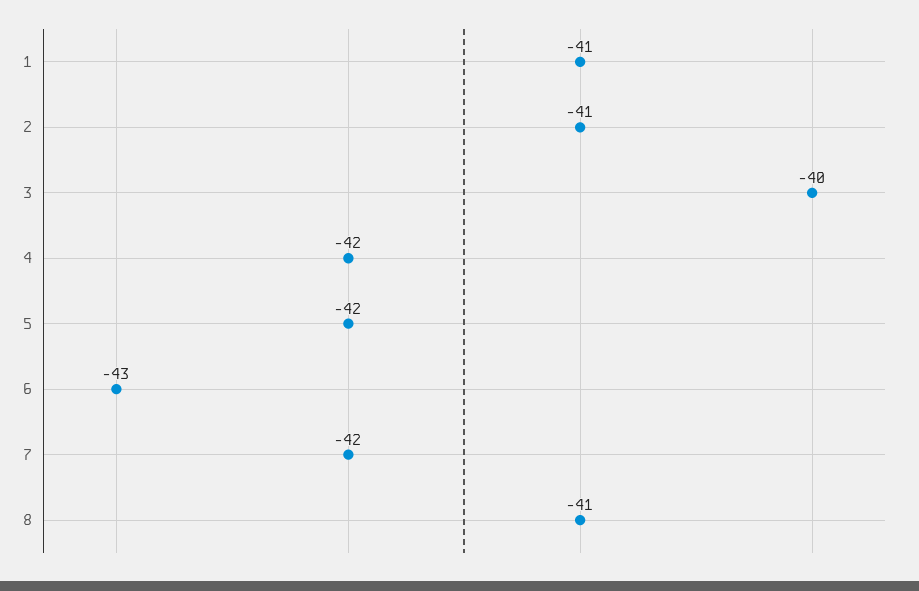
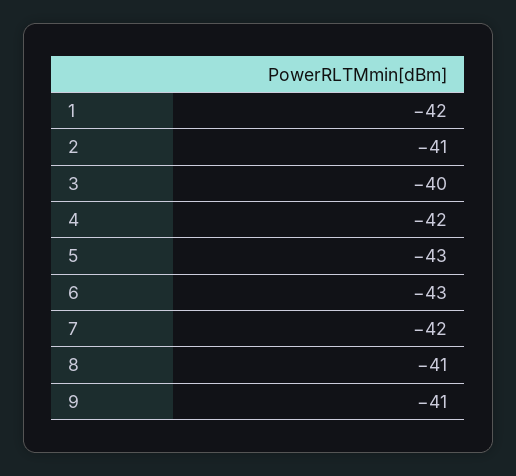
1: -41 -> -42
5: -42 -> -43
9: none -> -41

